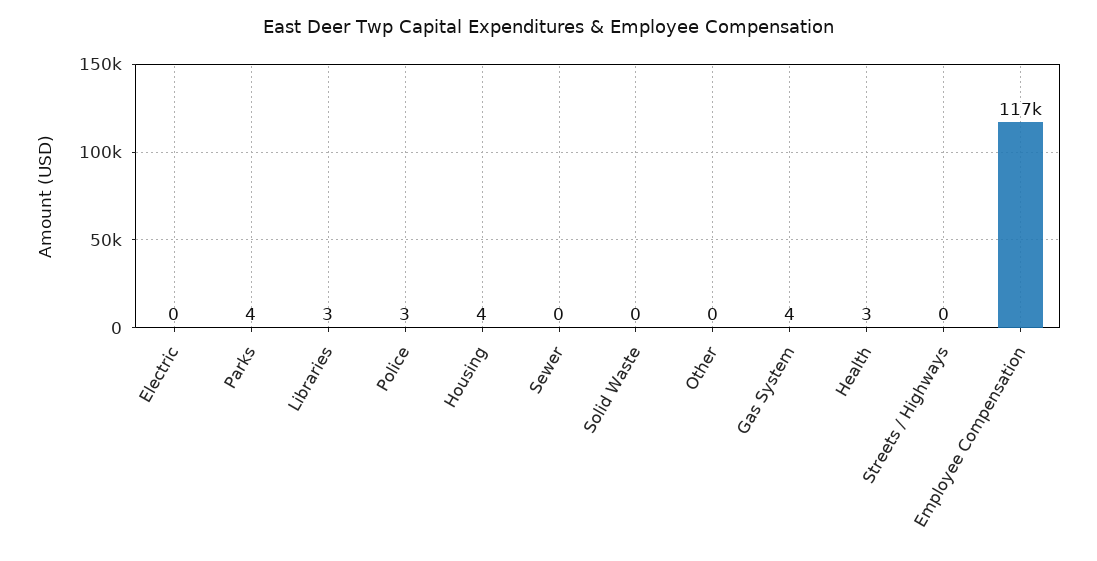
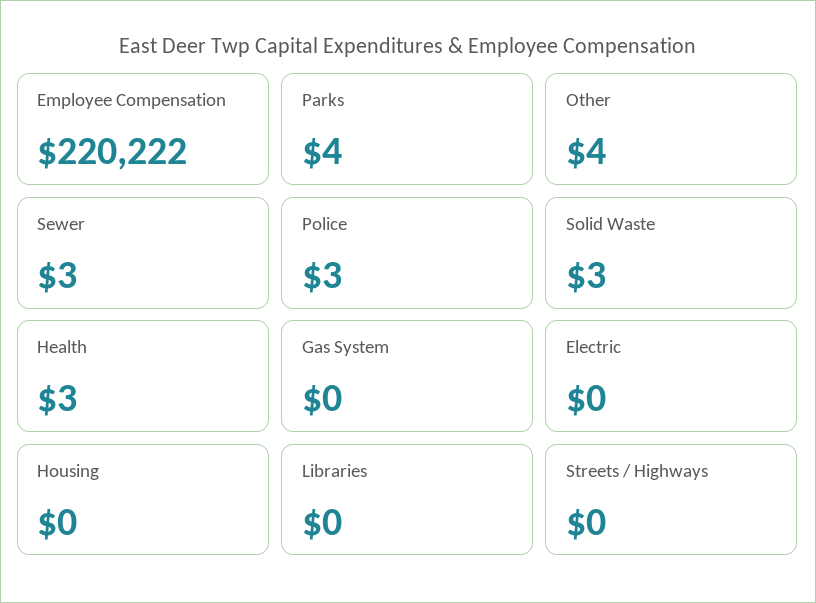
Libraries: 3 -> 0
Housing: 4 -> 0
Sewer: 0 -> 3
Solid Waste: 0 -> 3
Other: 0 -> 4
Gas System: 4 -> 0
Employee Compensation: 117000 -> 220222

